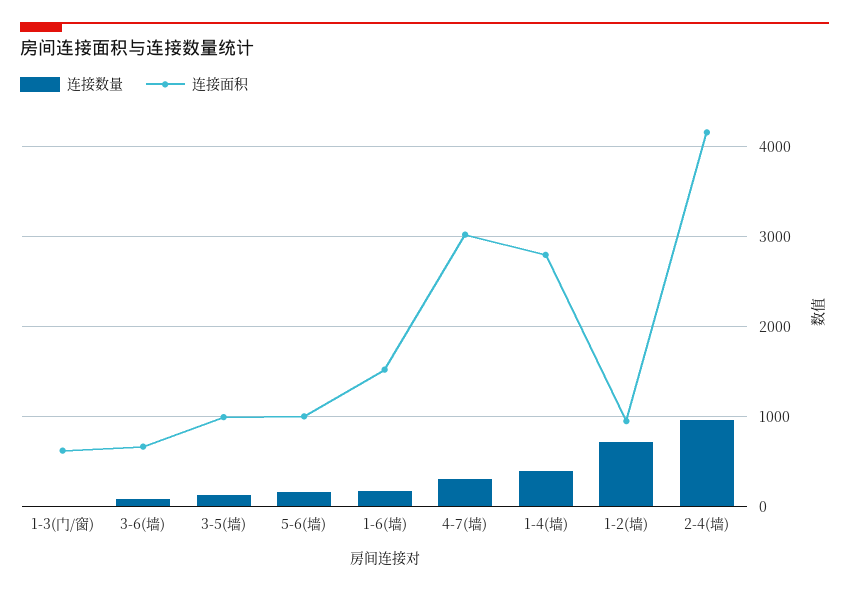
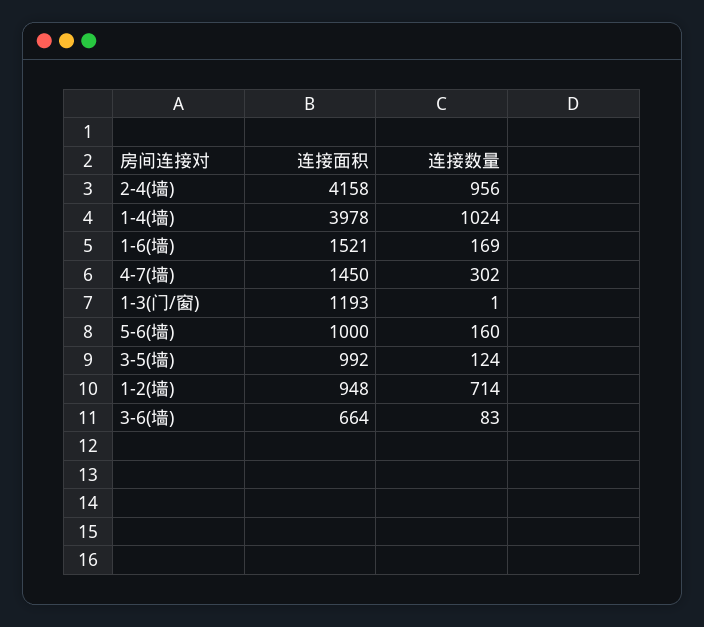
连接面积, 1-3(门/窗): 600 -> 1193
连接面积, 4-7(墙): 3000 -> 1450
连接数量, 1-4(墙): 400 -> 1024
连接面积, 1-4(墙): 2800 -> 3978

